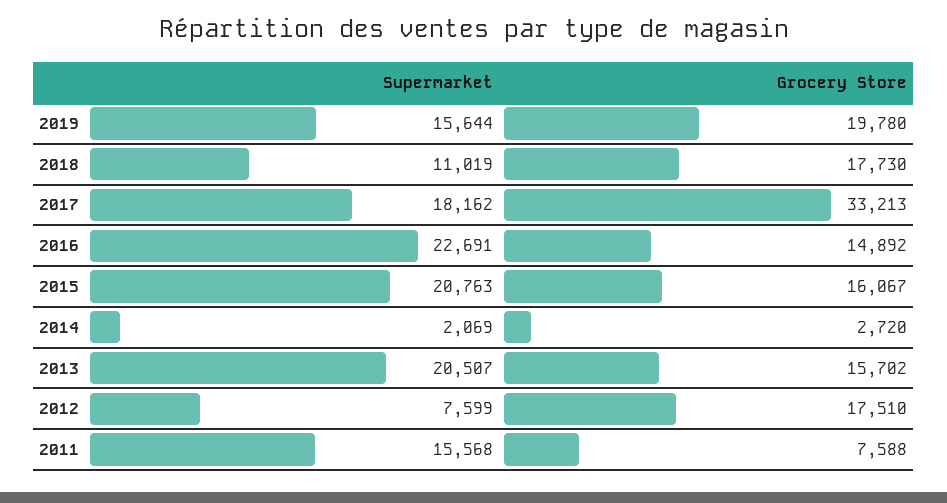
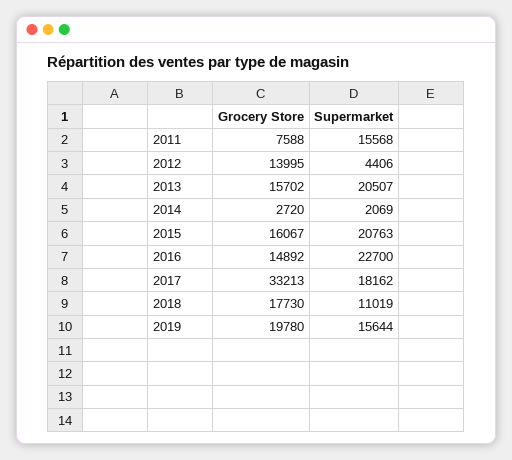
Supermarket, 2016: 22691 -> 22700
Supermarket, 2012: 7599 -> 4406
Grocery Store, 2012: 17510 -> 13995

